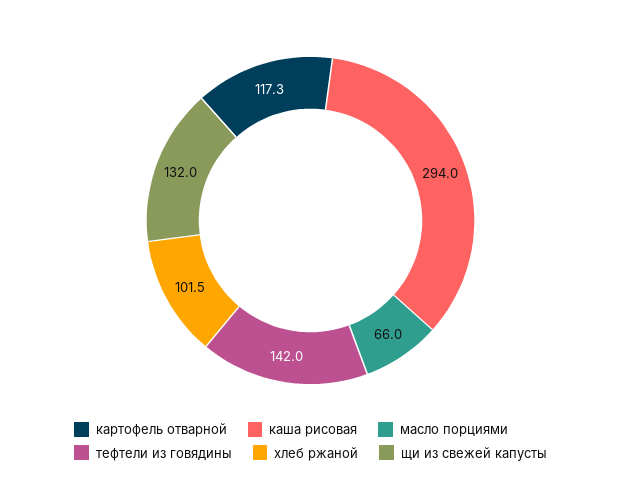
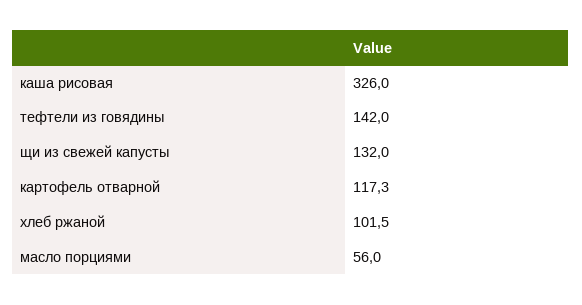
каша рисовая: 294 -> 326
масло порциями: 66 -> 56

